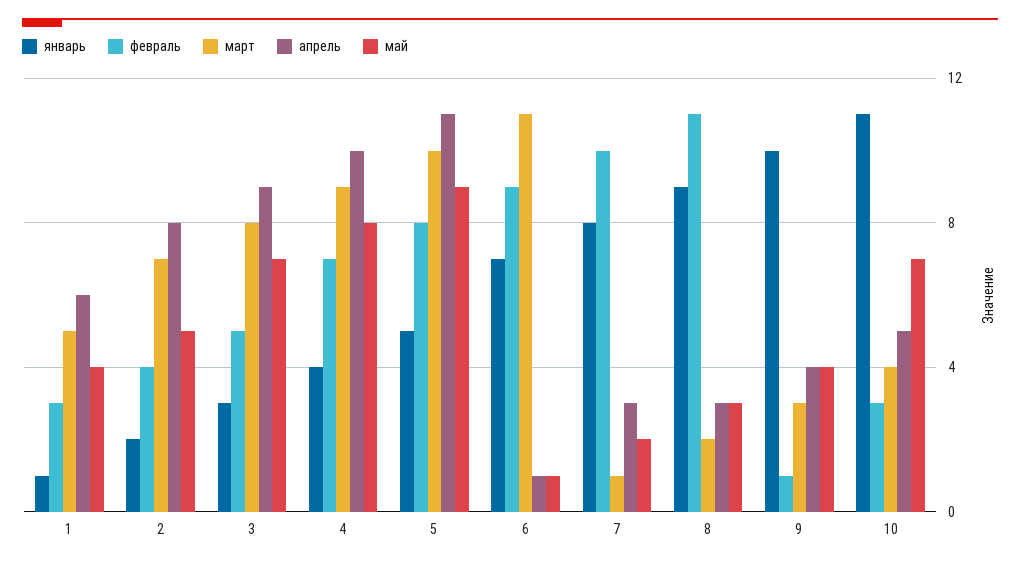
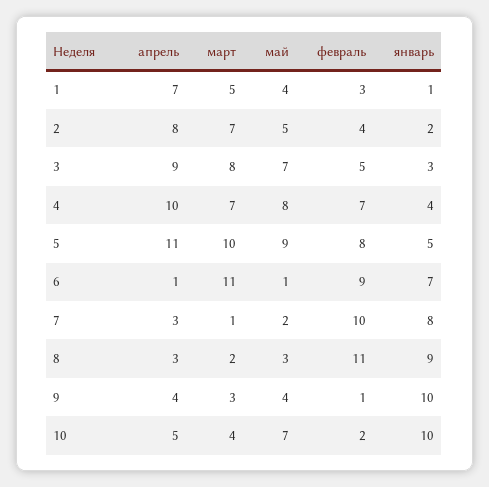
апрель, 1: 6 -> 7
март, 4: 9 -> 7
январь, 10: 11 -> 10
февраль, 10: 3 -> 2

